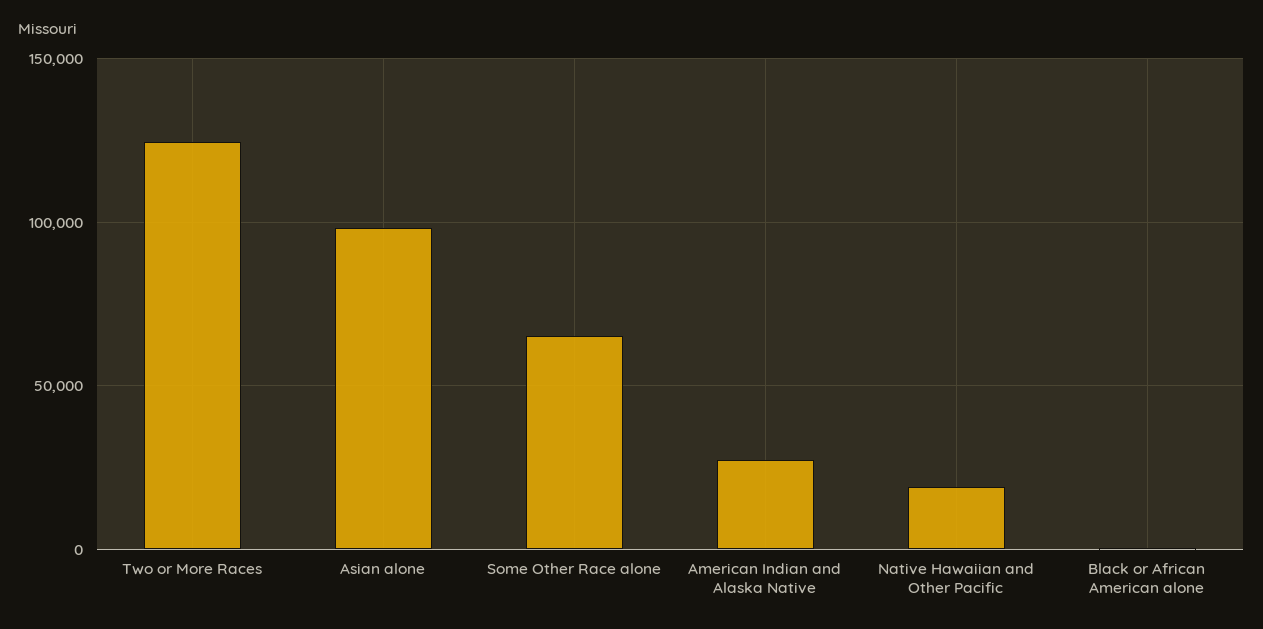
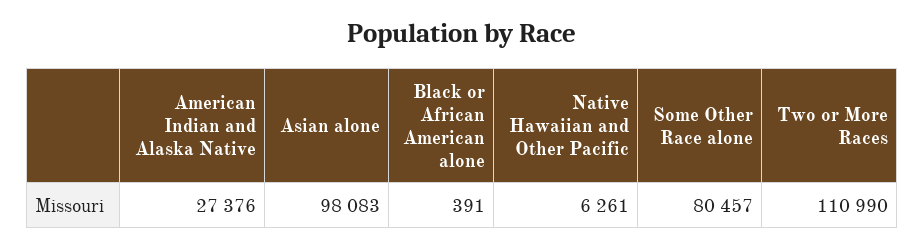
Two or More Races: 125000 -> 110990
Some Other Race alone: 65000 -> 80457
Native Hawaiian and Other Pacific: 20000 -> 6261

